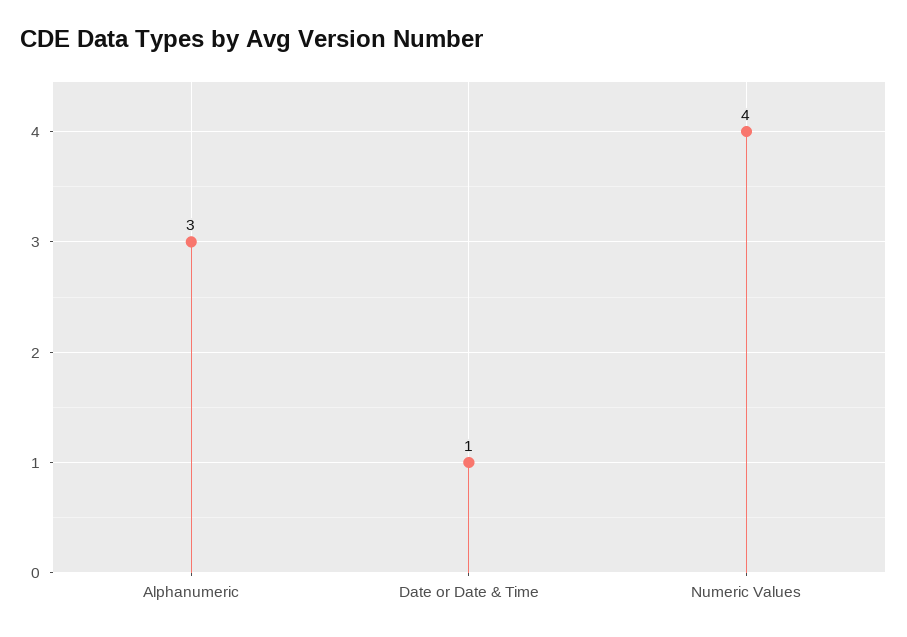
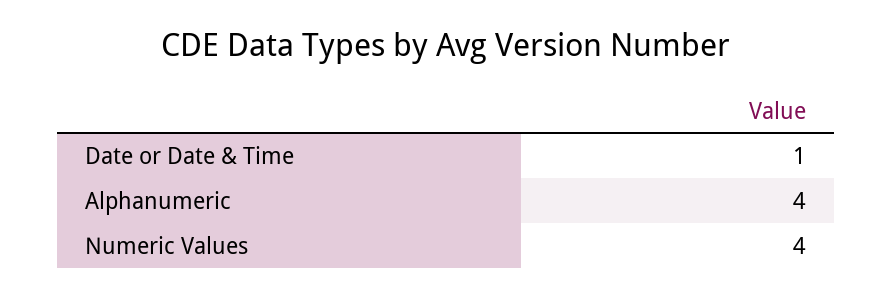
Alphanumeric: 3 -> 4

